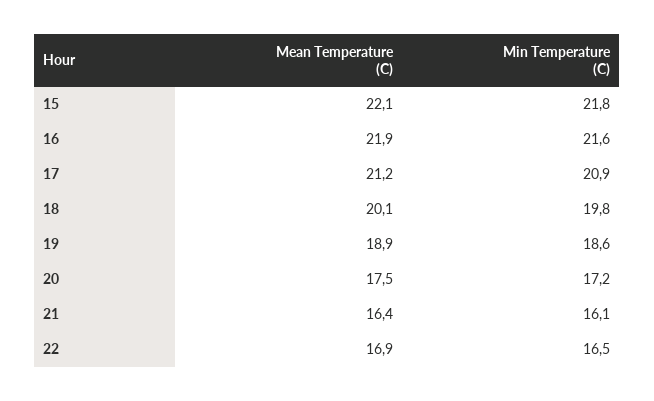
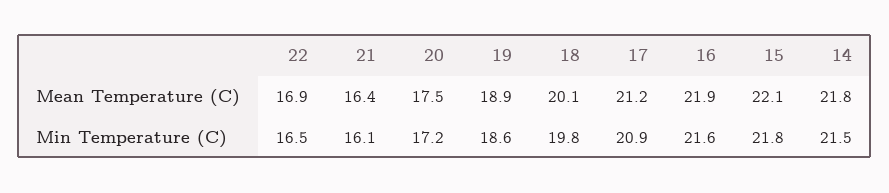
Mean Temperature (C), 14: none -> 21.8
Min Temperature (C), 14: none -> 21.5

